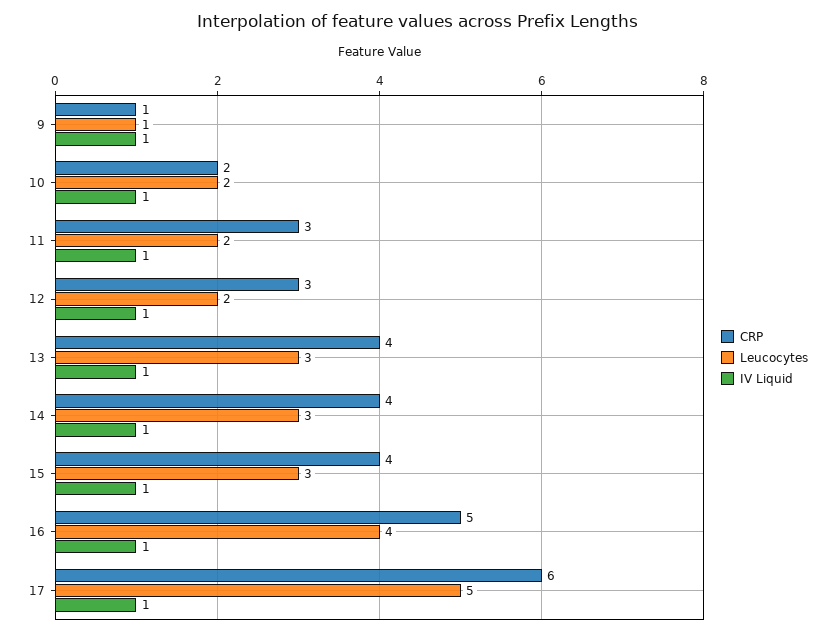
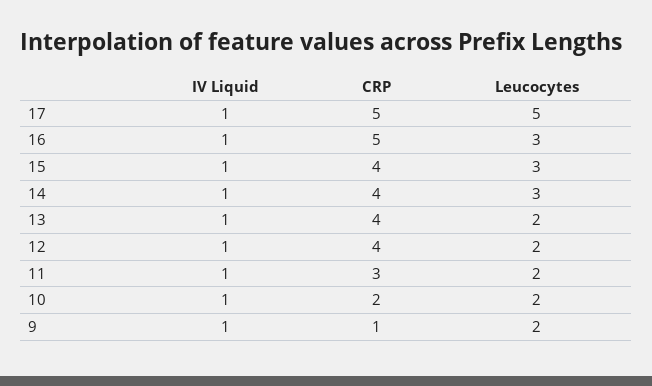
Leucocytes, 9: 1 -> 2
CRP, 12: 3 -> 4
Leucocytes, 13: 3 -> 2
Leucocytes, 16: 4 -> 3
CRP, 17: 6 -> 5

